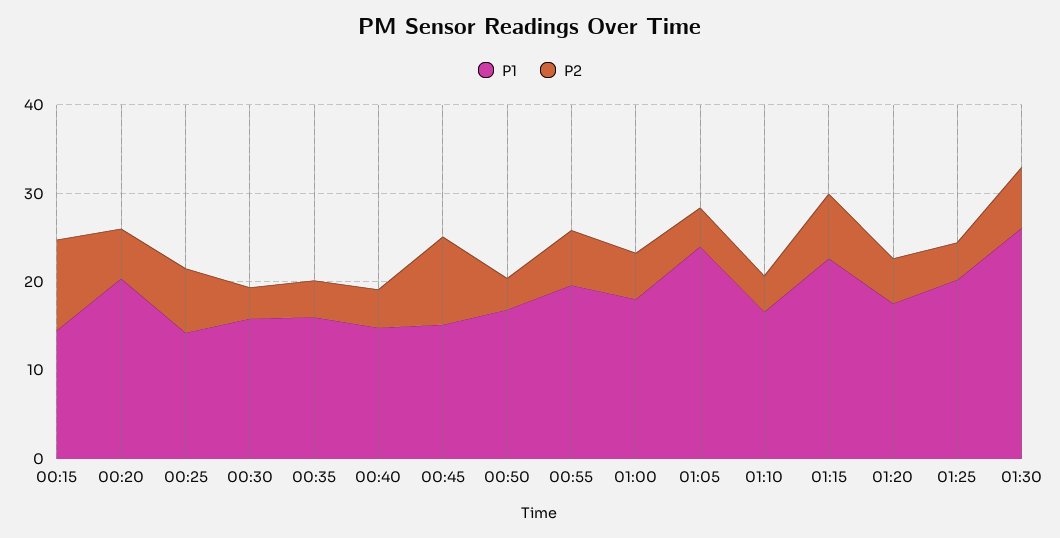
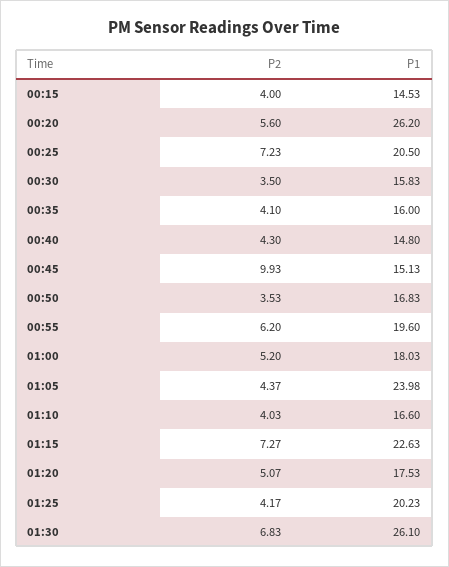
P2, 00:15: 10 -> 4
P1, 00:20: 20 -> 26.2
P1, 00:25: 14 -> 20.5

